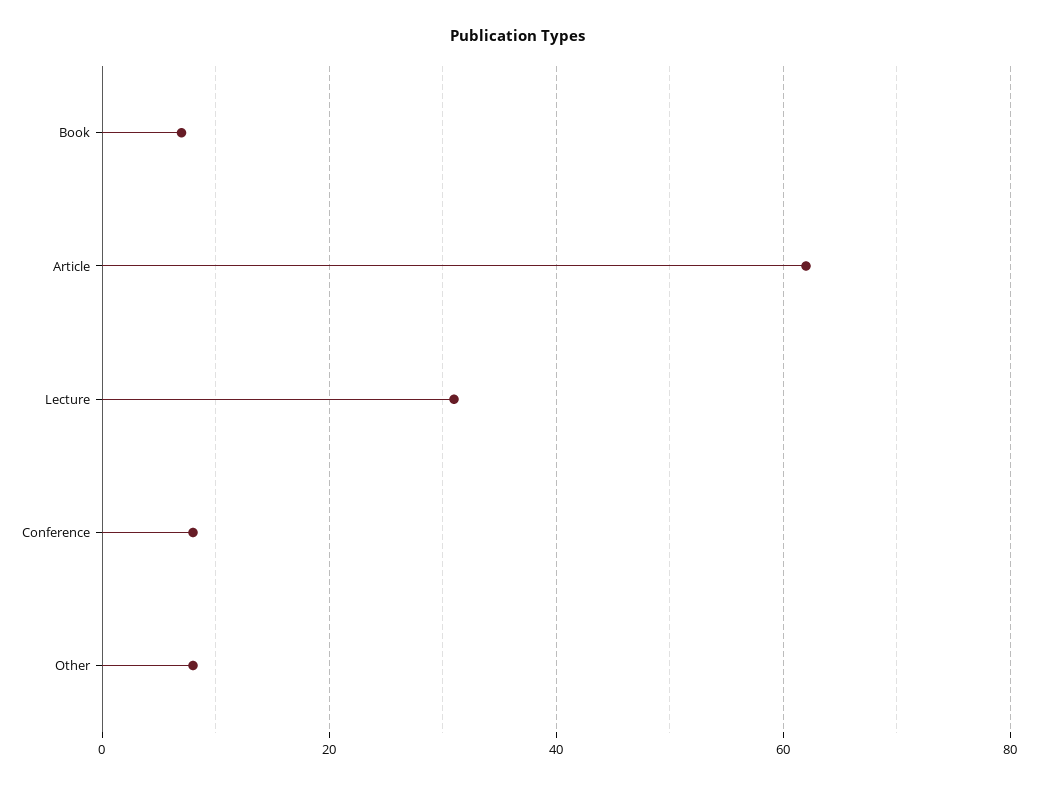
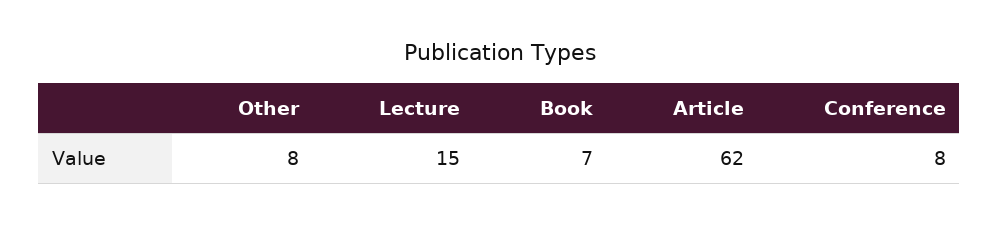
Lecture: 30 -> 15

